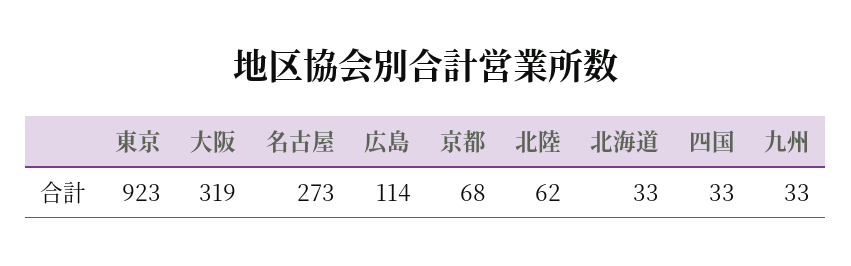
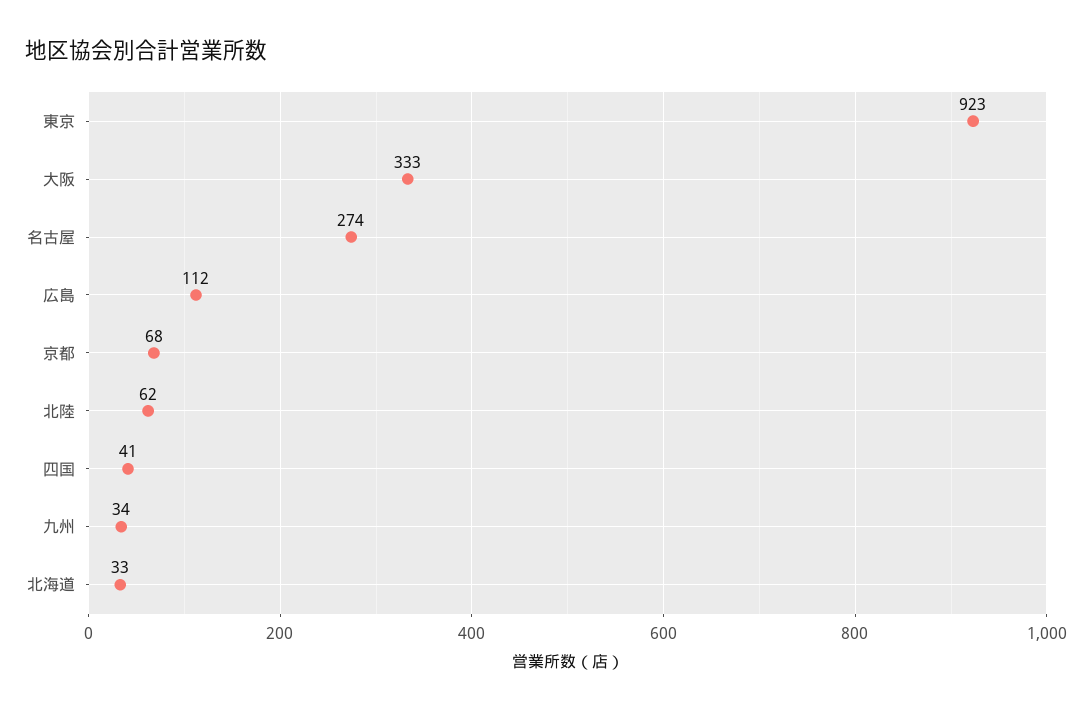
大阪: 319 -> 333
名古屋: 273 -> 274
広島: 114 -> 112
四国: 33 -> 41
九州: 33 -> 34

